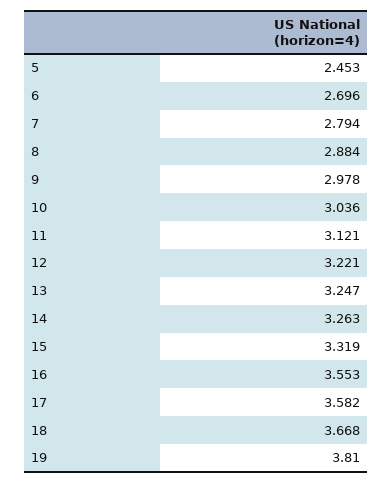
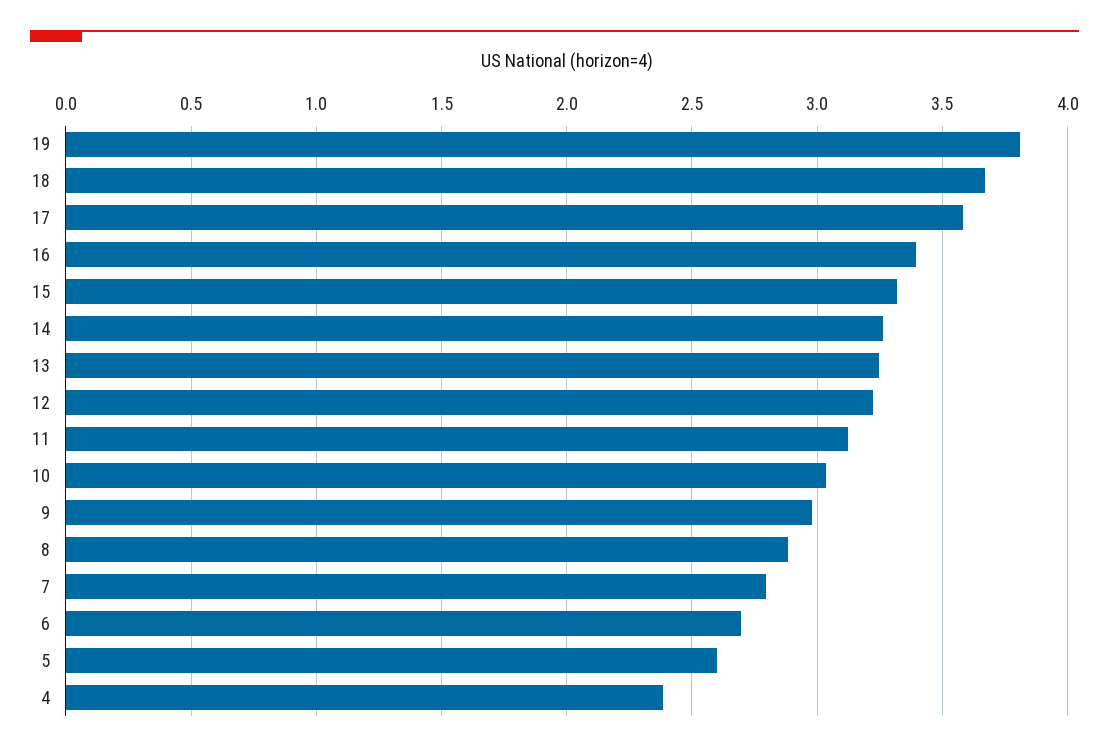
5: 2.453 -> 2.6
16: 3.553 -> 3.4
4: none -> 2.4

